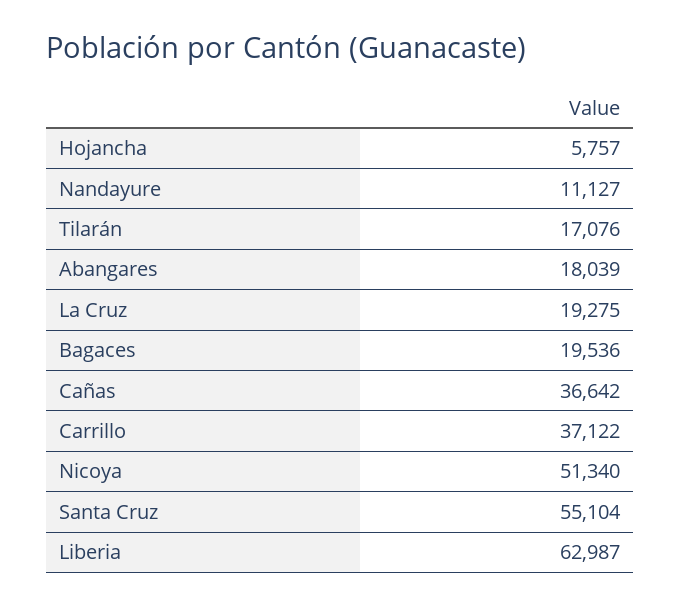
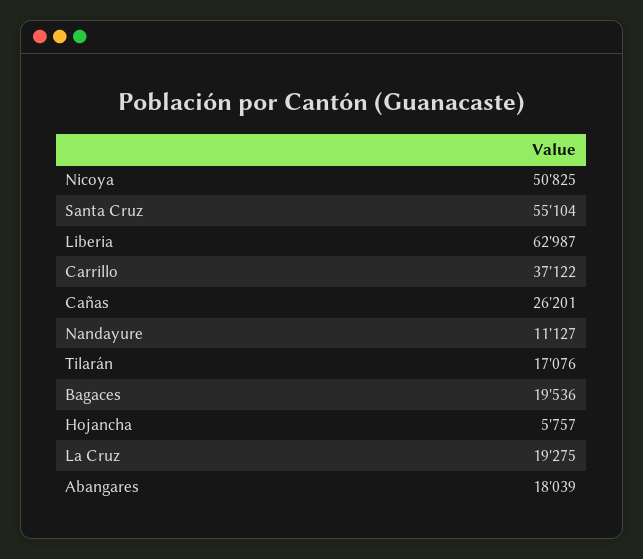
Cañas: 36642 -> 26201
Nicoya: 51340 -> 50825

